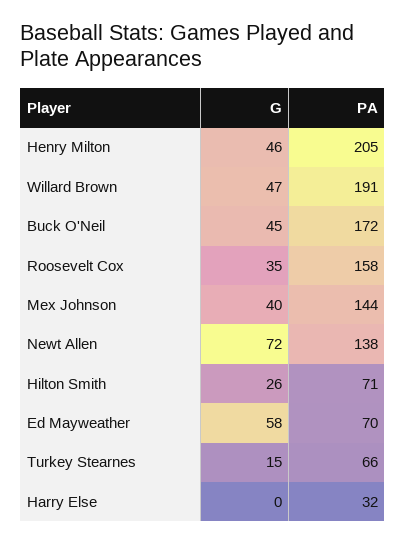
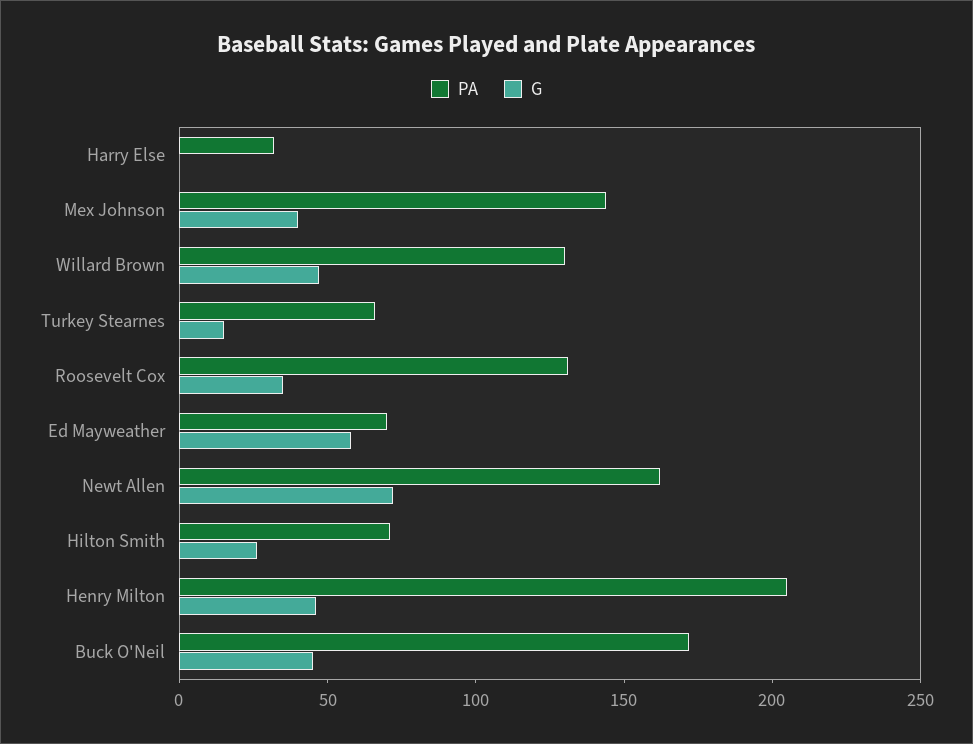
PA, Willard Brown: 191 -> 130
PA, Roosevelt Cox: 158 -> 130
PA, Newt Allen: 138 -> 160

